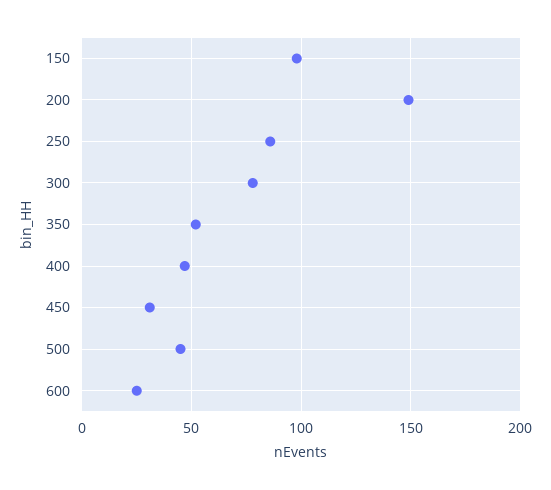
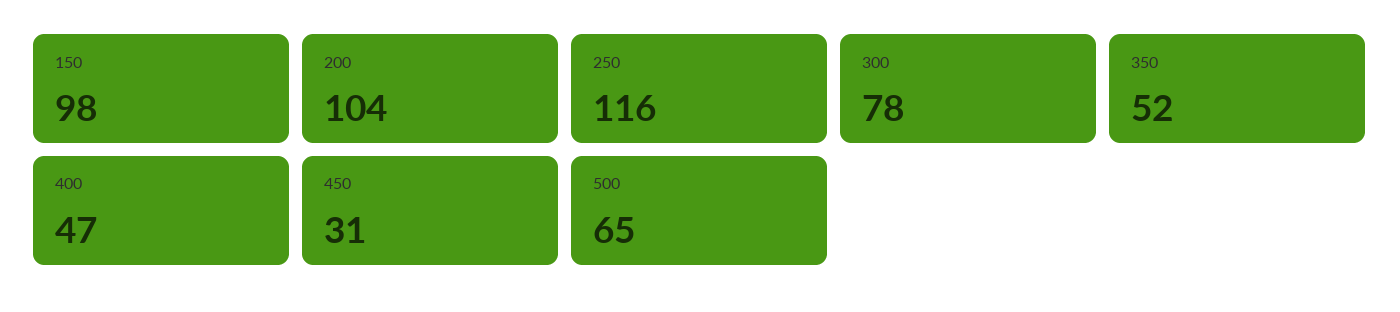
200: 150 -> 104
250: 85 -> 116
500: 45 -> 65
600: 25 -> none

